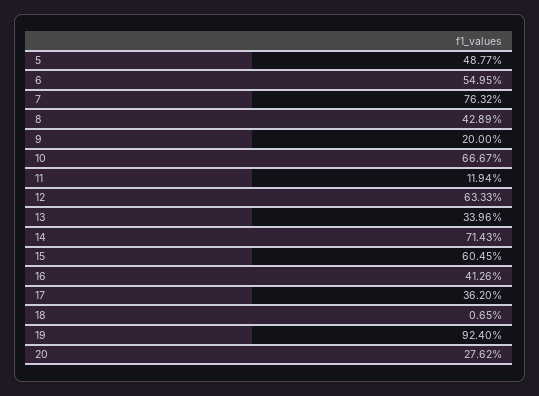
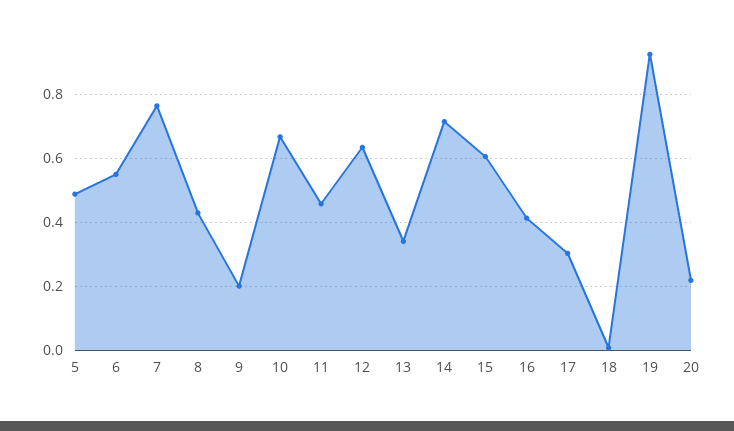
11: 0.1194 -> 0.46
17: 0.362 -> 0.3
20: 0.2762 -> 0.22

